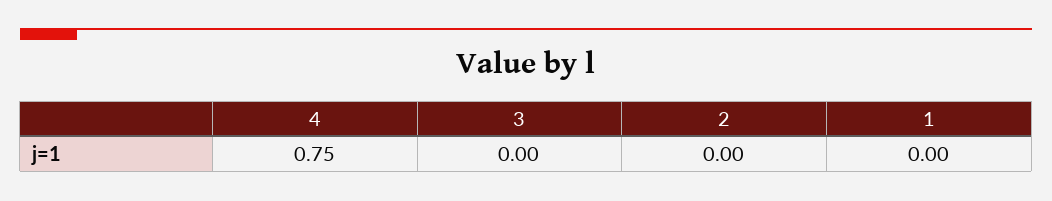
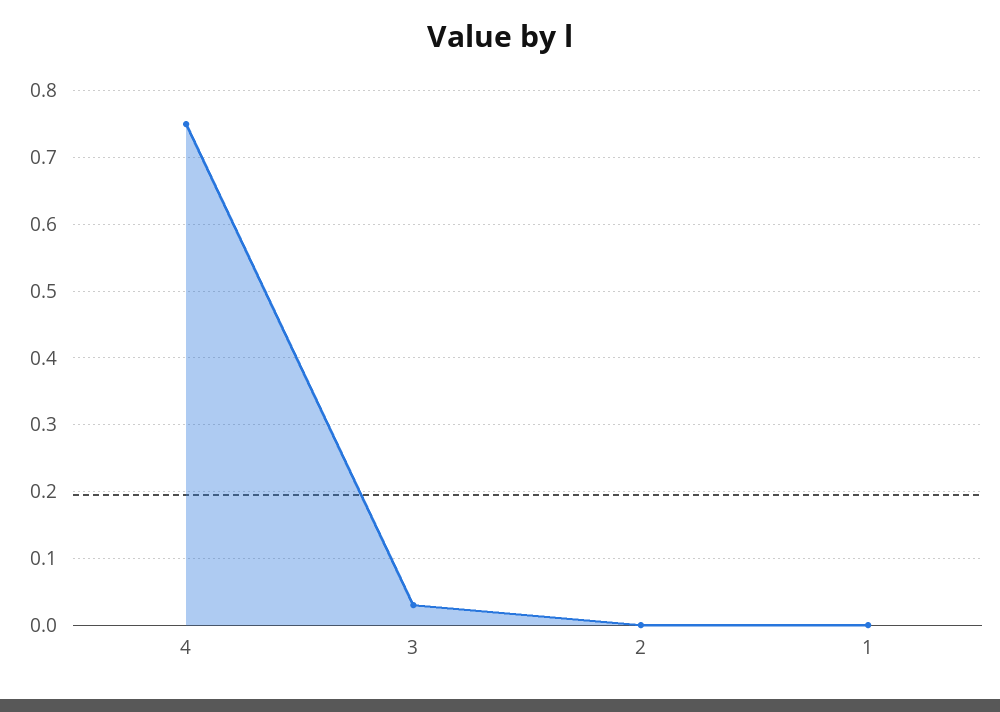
3: 0 -> 0.03

